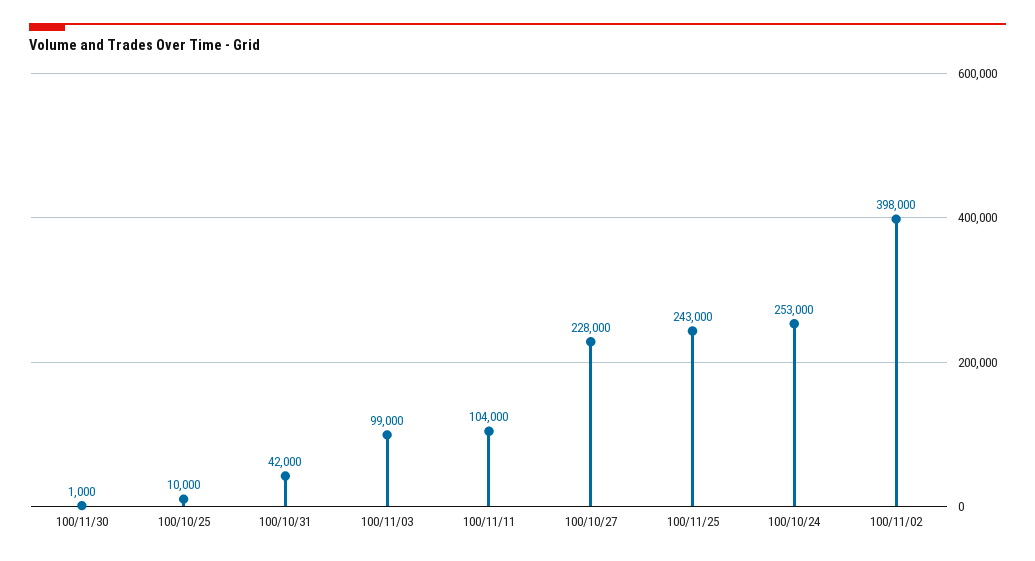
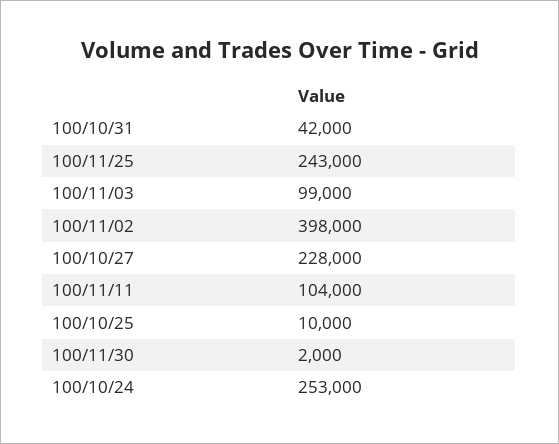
100/11/30: 1000 -> 2000

